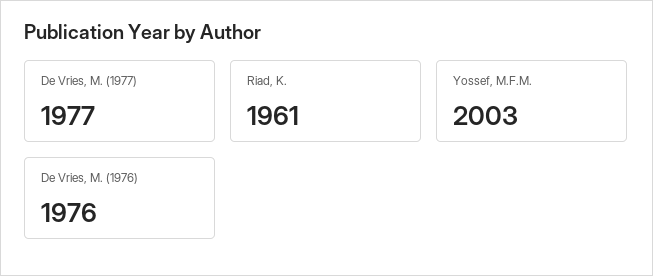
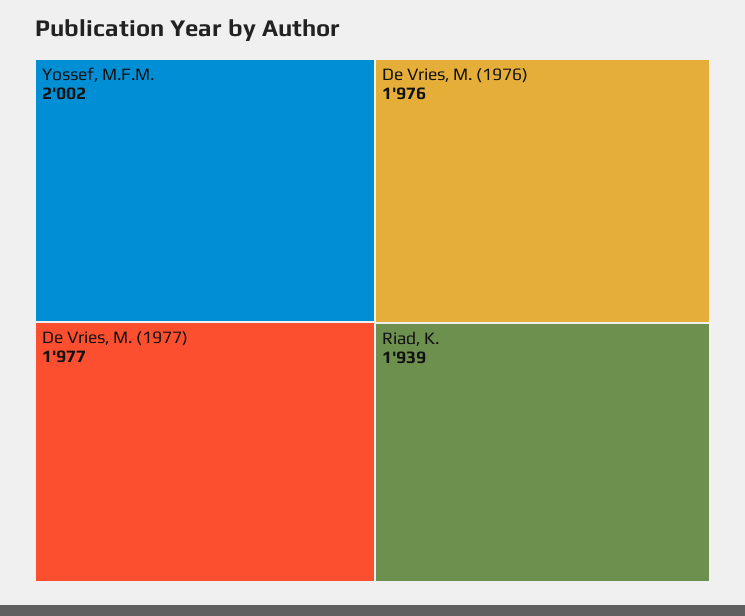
Riad, K.: 1961 -> 1939
Yossef, M.F.M.: 2003 -> 2002

